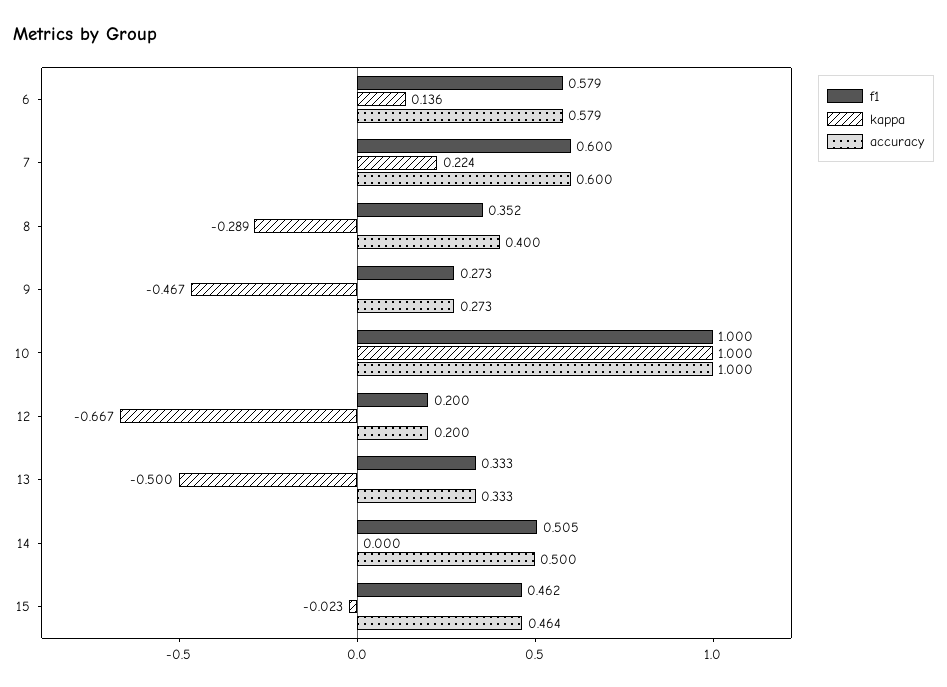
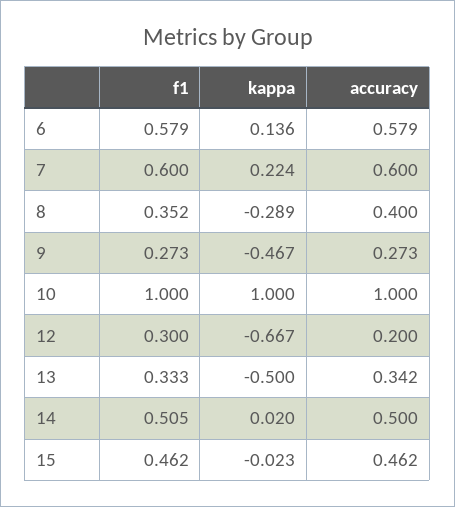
f1, 12: 0.2 -> 0.3
accuracy, 13: 0.333 -> 0.342
kappa, 14: 0 -> 0.02
accuracy, 15: 0.464 -> 0.462

